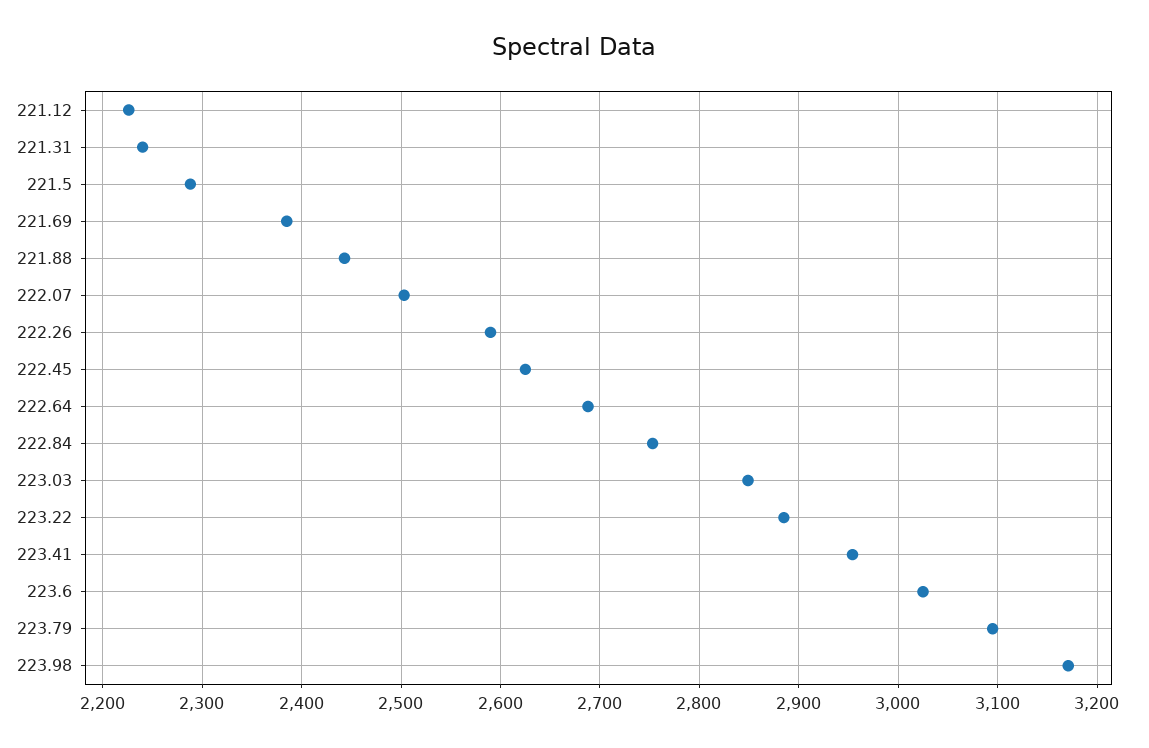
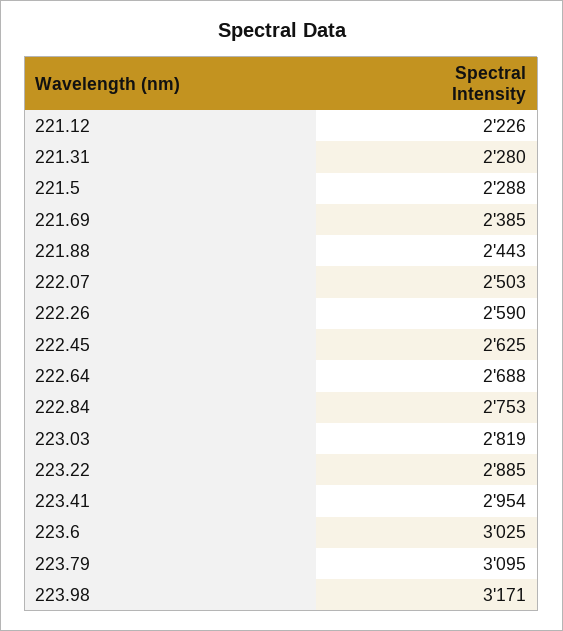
221.31: 2240 -> 2280
223.03: 2850 -> 2819

